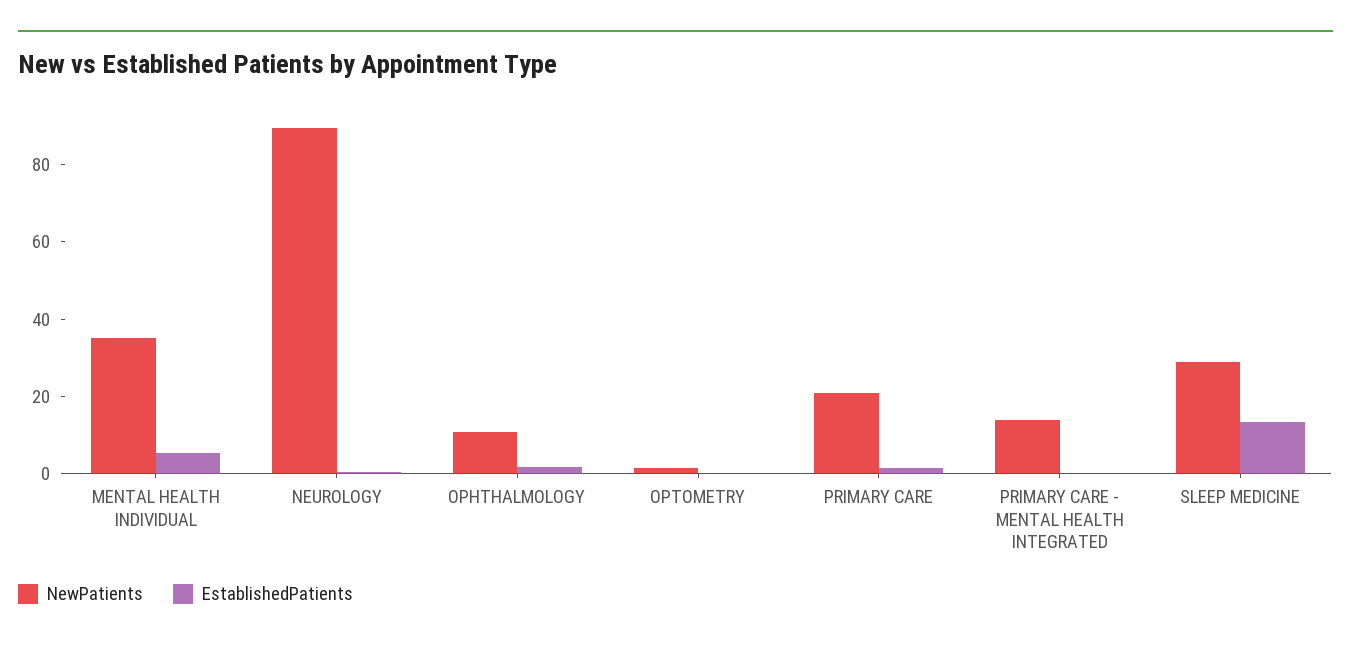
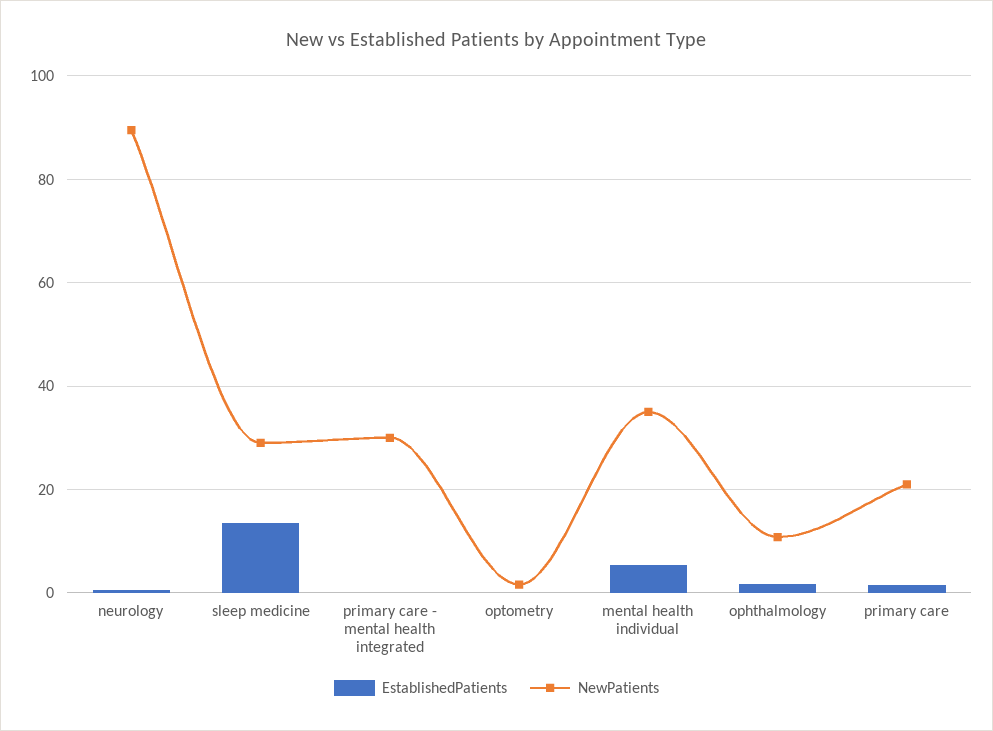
NewPatients, PRIMARY CARE - MENTAL HEALTH INTEGRATED: 15 -> 30

